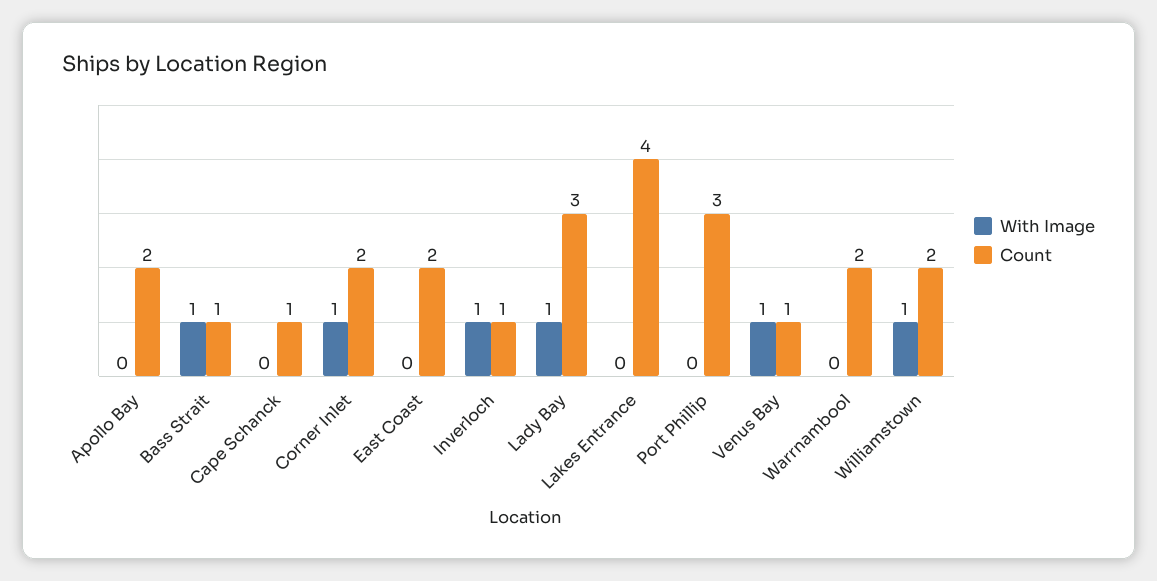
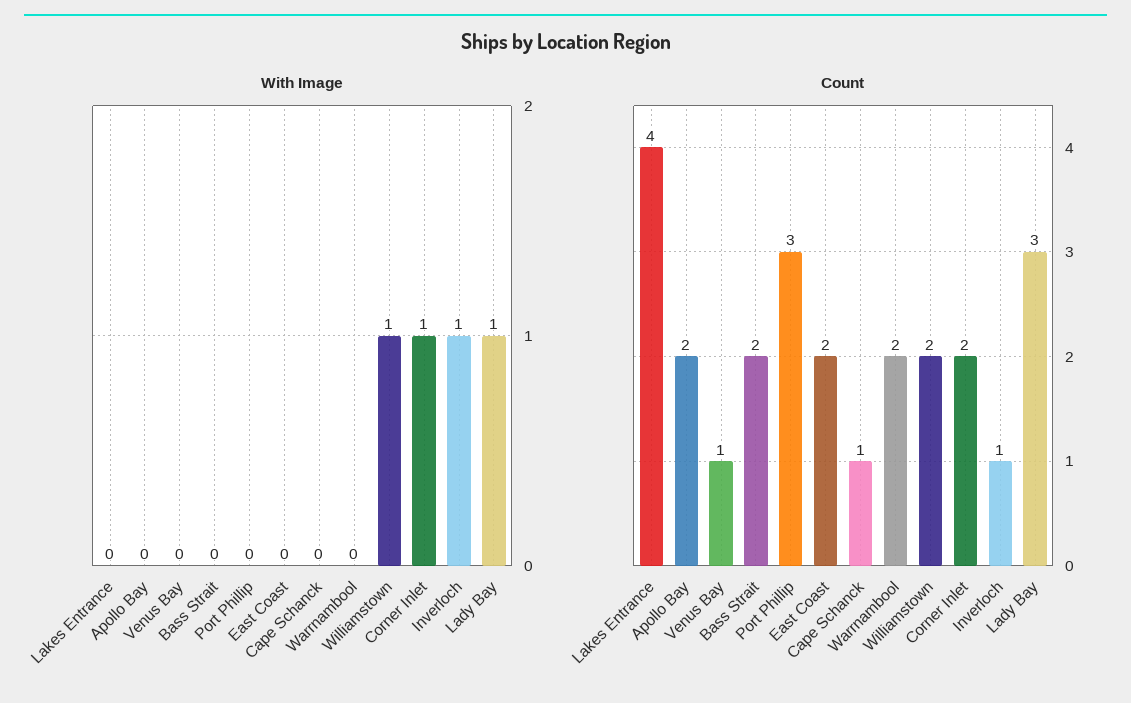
With Image, Bass Strait: 1 -> 0
Count, Bass Strait: 1 -> 2
With Image, Venus Bay: 1 -> 0

